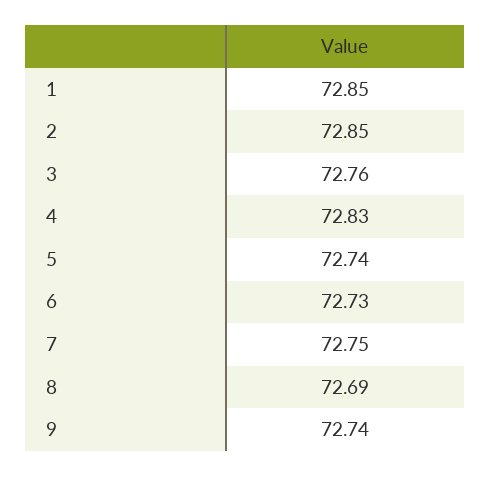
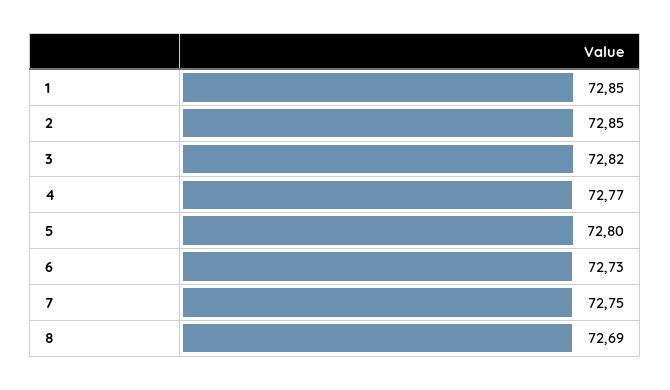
3: 72.76 -> 72.82
4: 72.83 -> 72.77
5: 72.74 -> 72.8
9: 72.74 -> none

